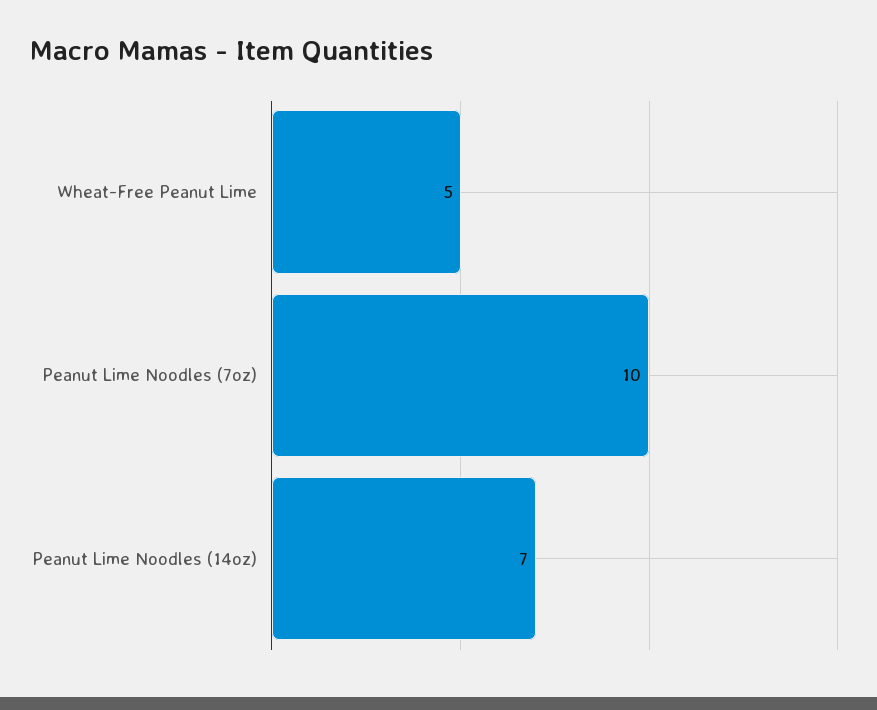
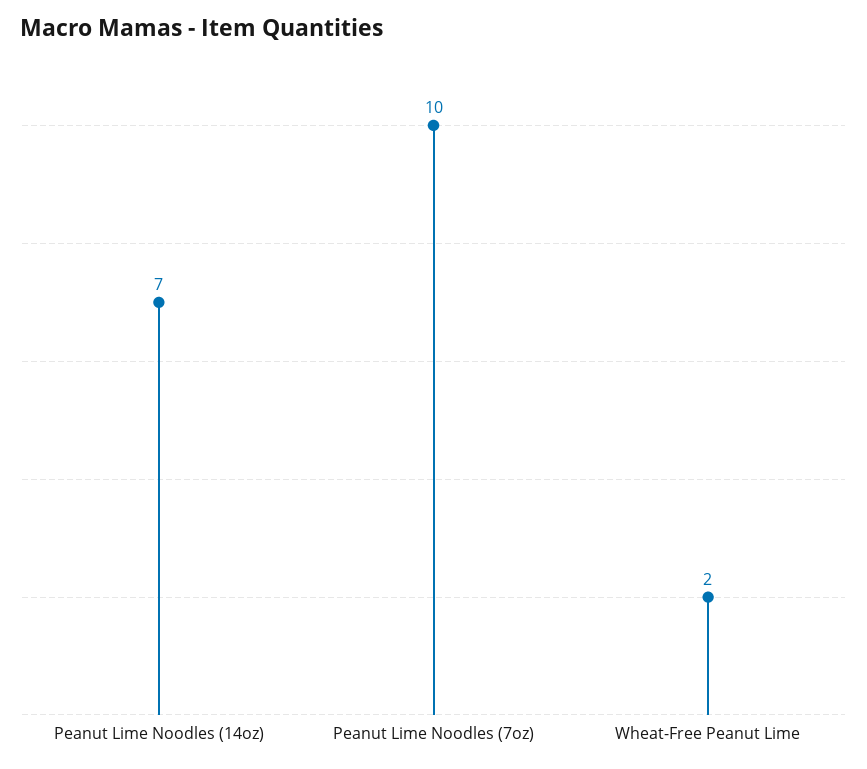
Wheat-Free Peanut Lime: 5 -> 2

